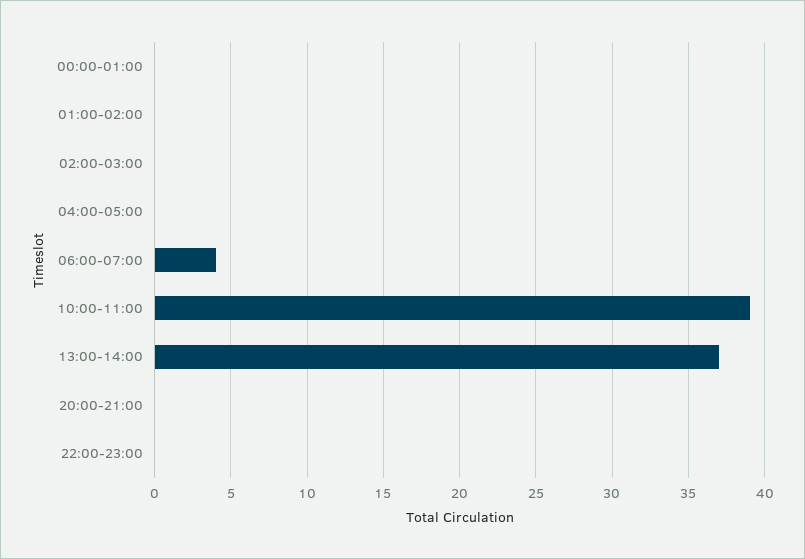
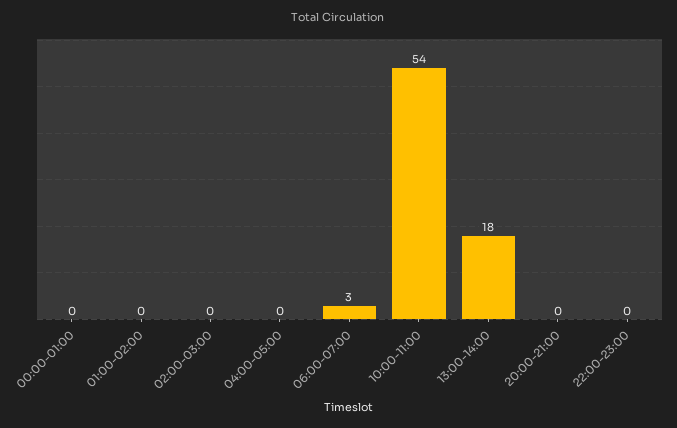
06:00-07:00: 4 -> 3
10:00-11:00: 39 -> 54
13:00-14:00: 37 -> 18

